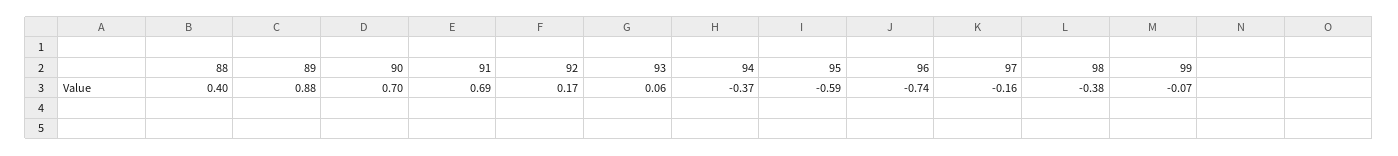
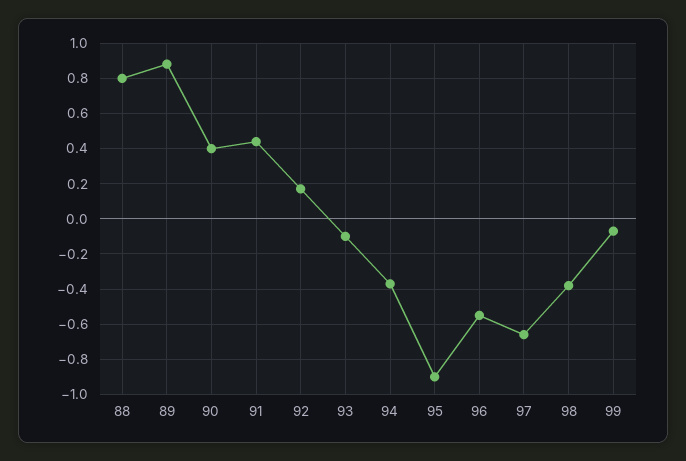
88: 0.4 -> 0.8
90: 0.7 -> 0.4
91: 0.69 -> 0.45
93: 0.06 -> -0.1
95: -0.59 -> -0.9
96: -0.74 -> -0.55
97: -0.16 -> -0.65

